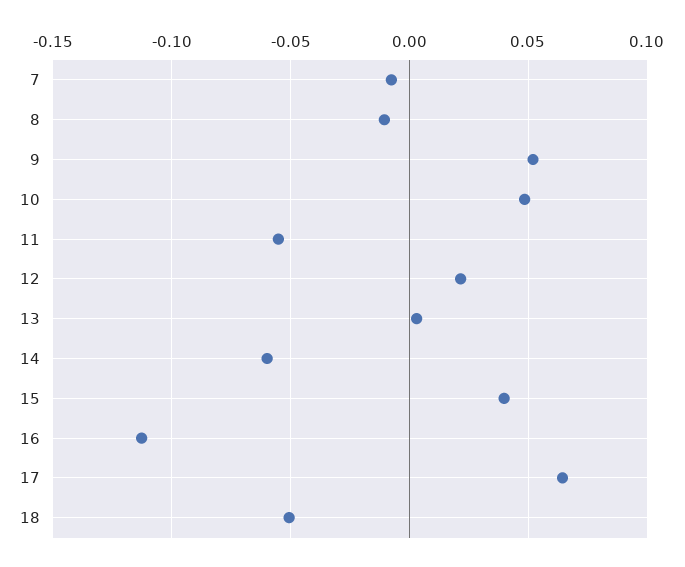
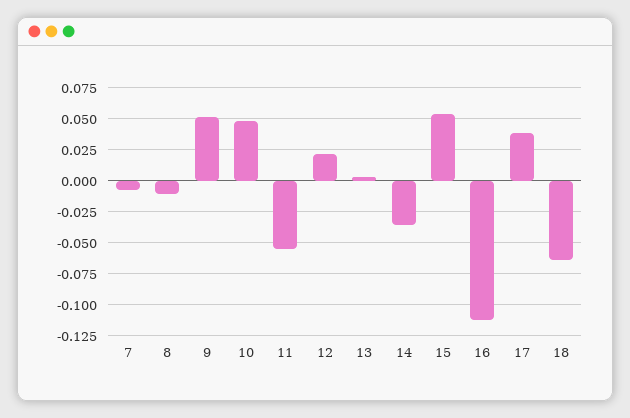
14: -0.06 -> -0.035
15: 0.04 -> 0.055
17: 0.065 -> 0.04
18: -0.05 -> -0.065

